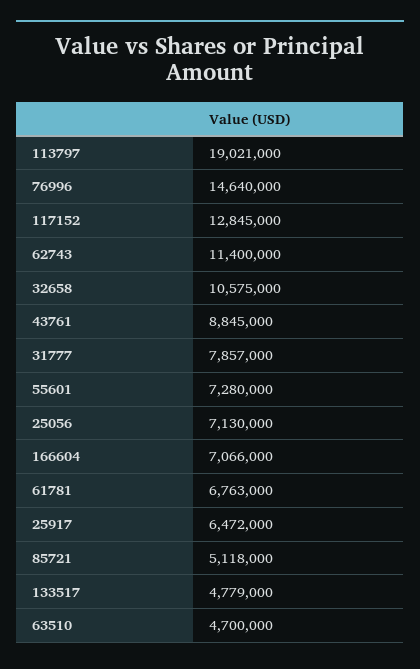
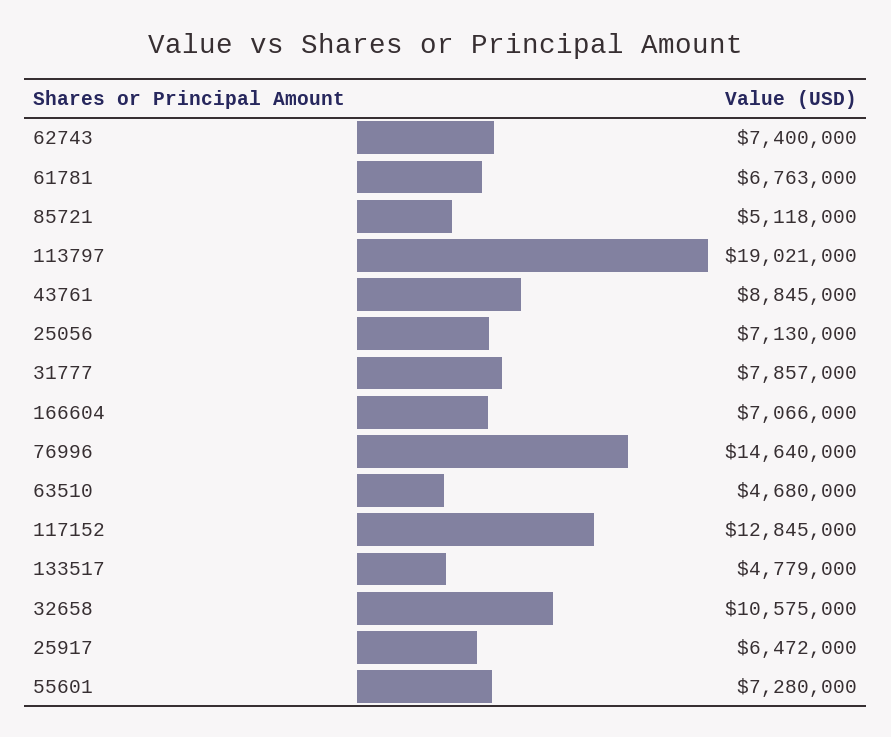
62743: 11400000 -> 7400000
63510: 4700000 -> 4680000

